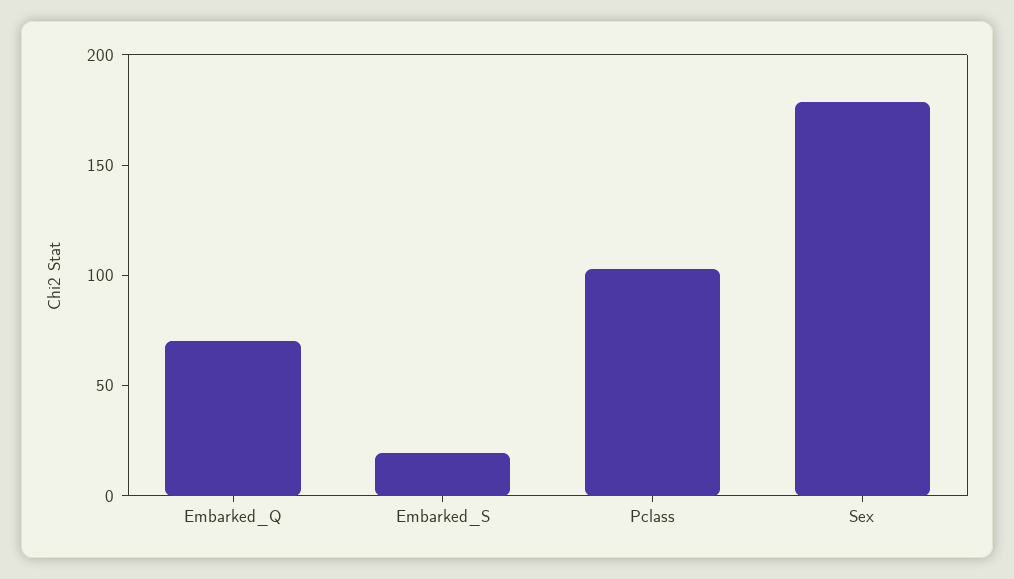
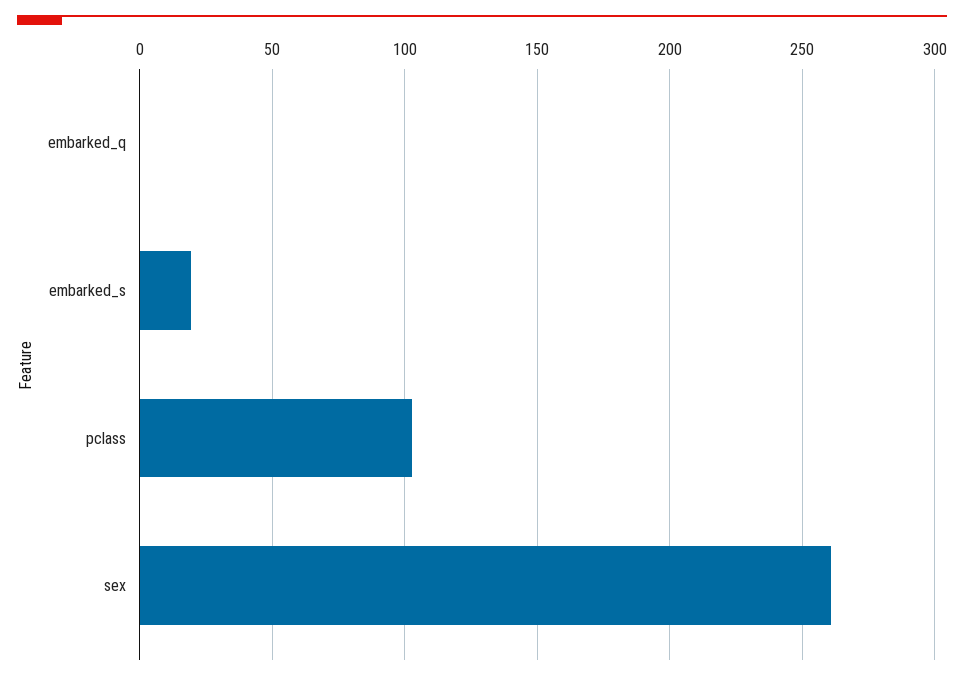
Embarked_Q: 70 -> 0
Sex: 180 -> 260

